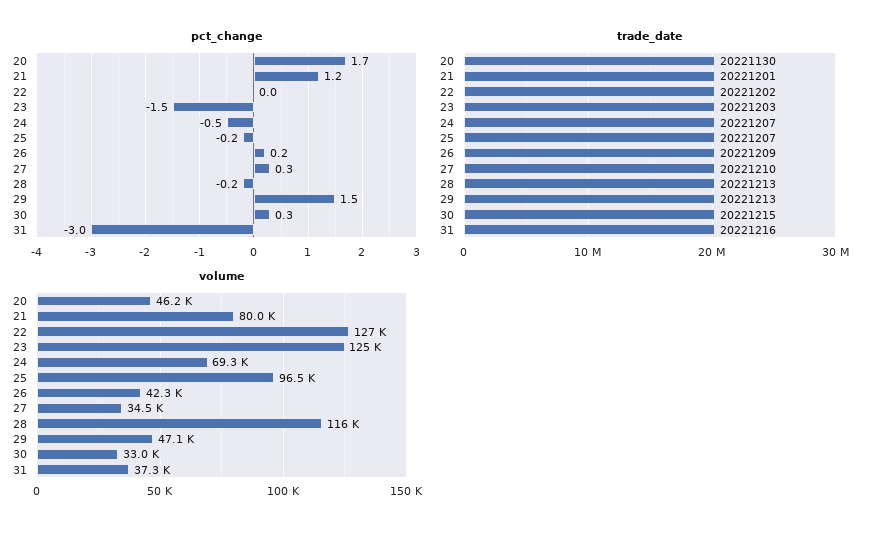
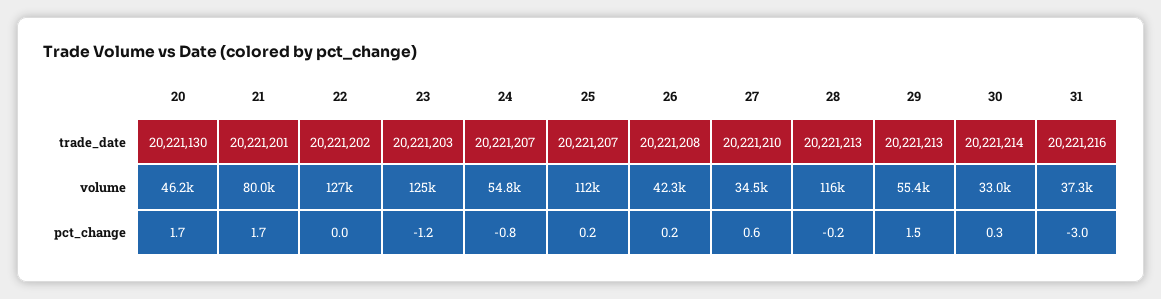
pct_change, 21: 1.2 -> 1.7
pct_change, 23: -1.5 -> -1.2
pct_change, 24: -0.5 -> -0.8
pct_change, 25: -0.2 -> 0.2
pct_change, 27: 0.3 -> 0.6
trade_date, 26: 20221209 -> 20221208
trade_date, 30: 20221215 -> 20221214
volume, 24: 69300 -> 54800
volume, 25: 96500 -> 112000
volume, 29: 47100 -> 55400

